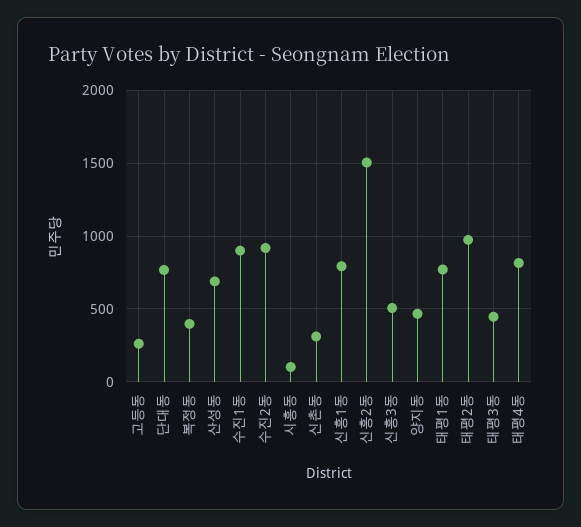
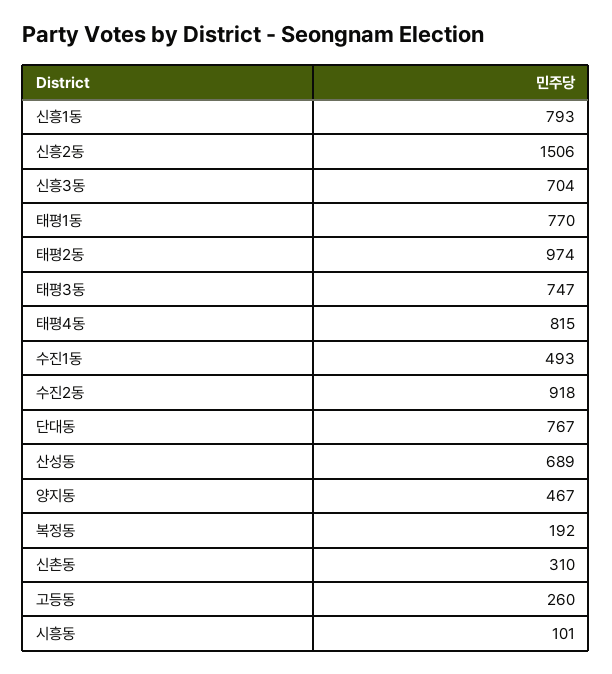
복정동: 400 -> 192
수진1동: 900 -> 493
신흥3동: 500 -> 704
태평3동: 450 -> 747

